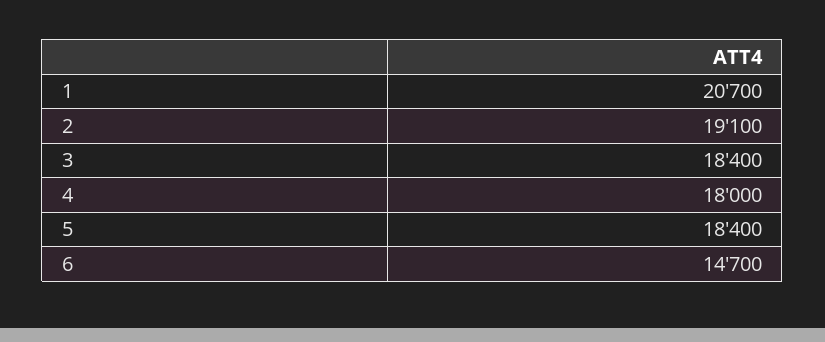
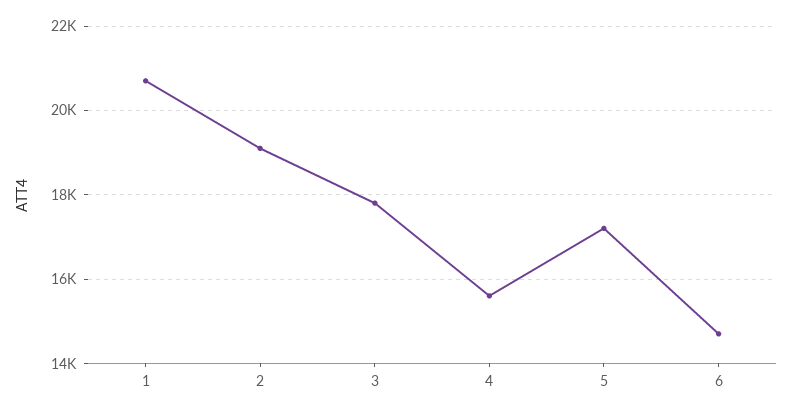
3: 18400 -> 17800
4: 18000 -> 15600
5: 18400 -> 17200

